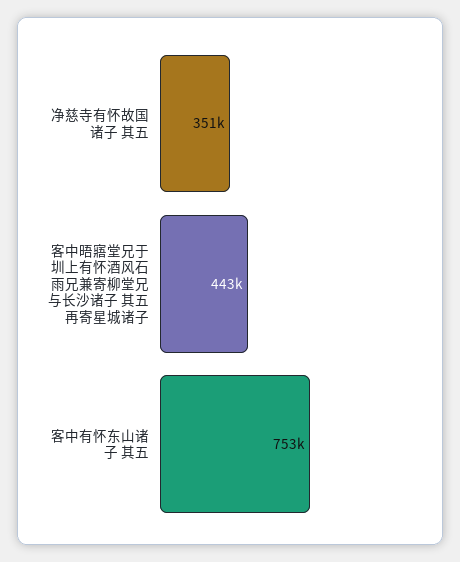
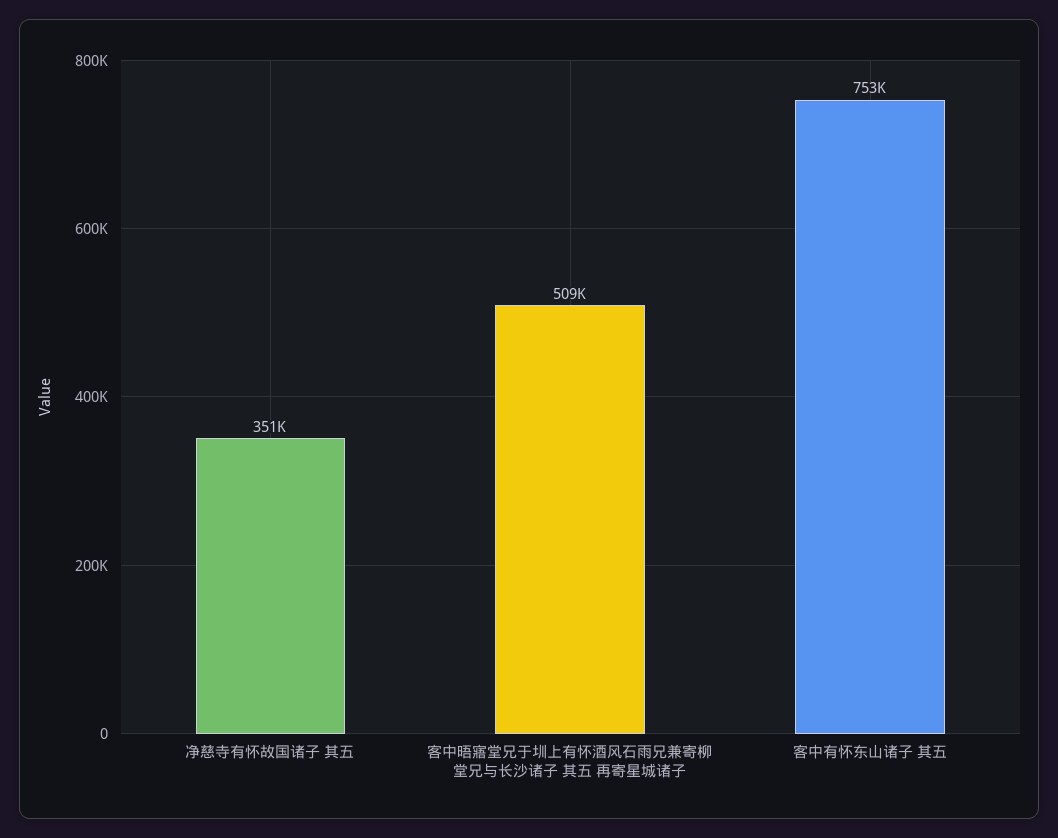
客中晤寤堂兄于圳上有怀酒风石雨兄兼寄柳堂兄与长沙诸子 其五 再寄星城诸子: 443000 -> 509000

